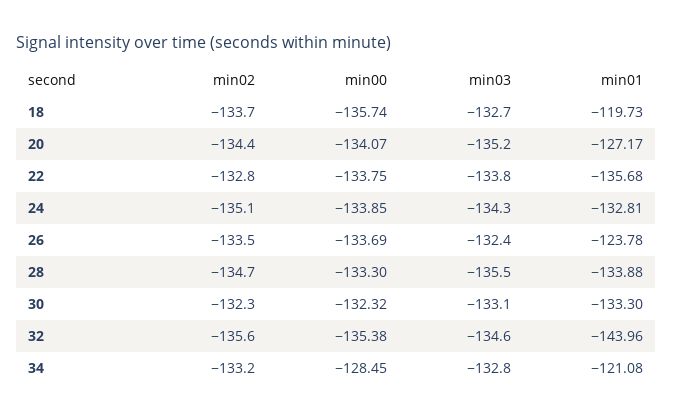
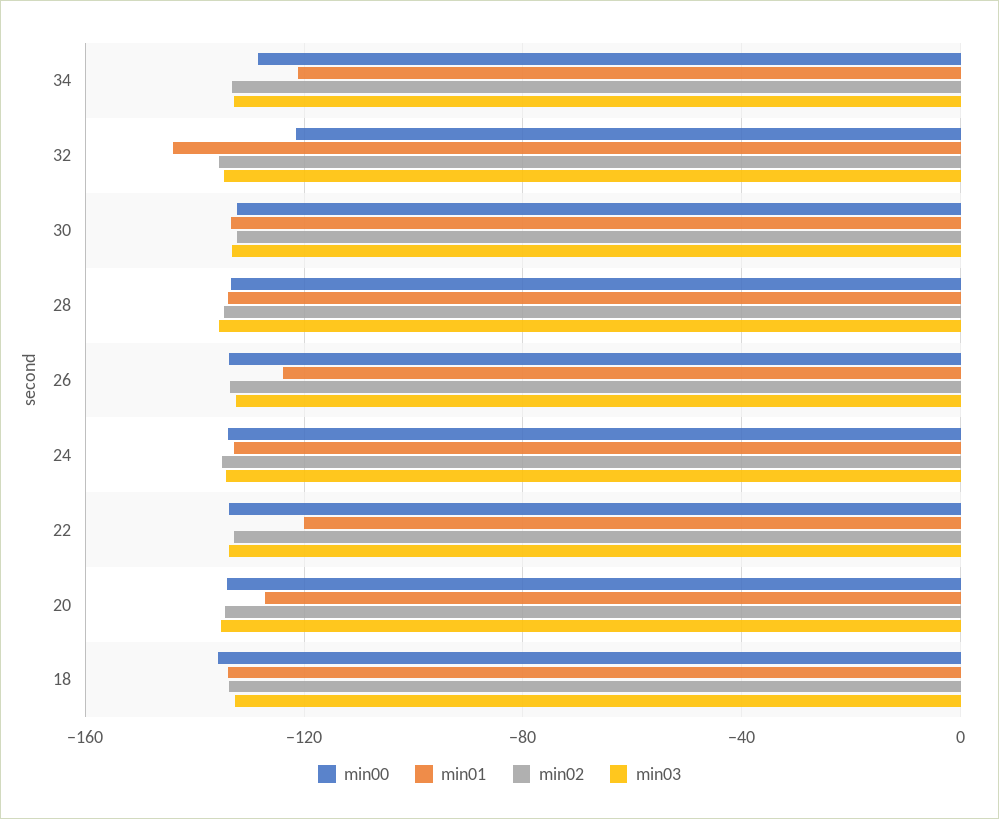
min01, 18: -119.73 -> -135
min01, 22: -135.68 -> -120
min00, 32: -135.38 -> -120

